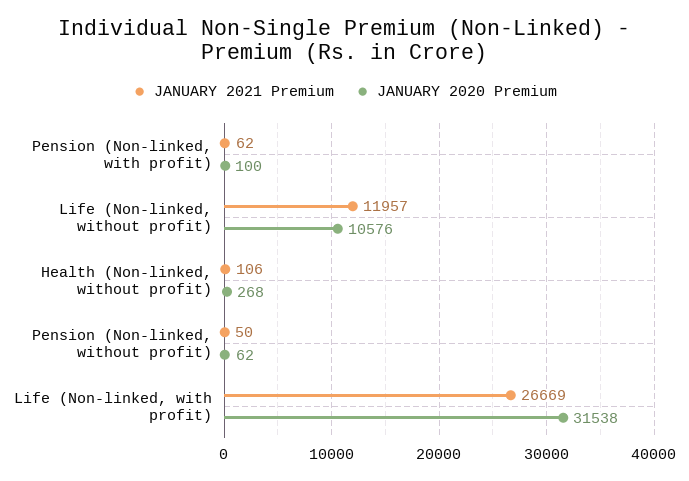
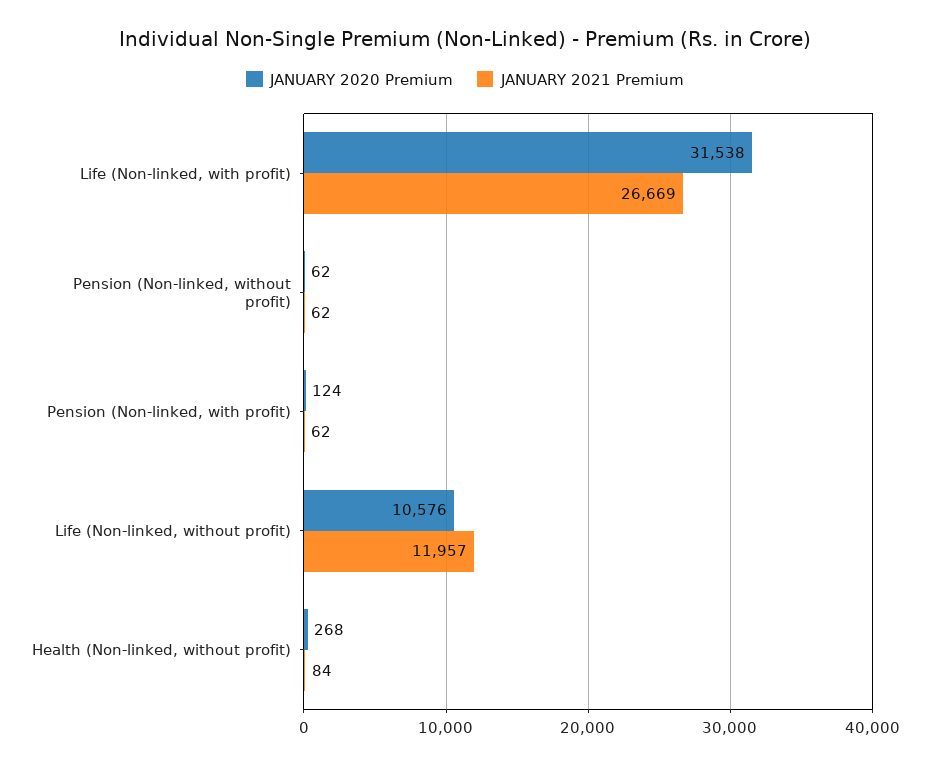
JANUARY 2020 Premium, Pension (Non-linked, with profit): 100 -> 124
JANUARY 2021 Premium, Health (Non-linked, without profit): 106 -> 84
JANUARY 2021 Premium, Pension (Non-linked, without profit): 50 -> 62

